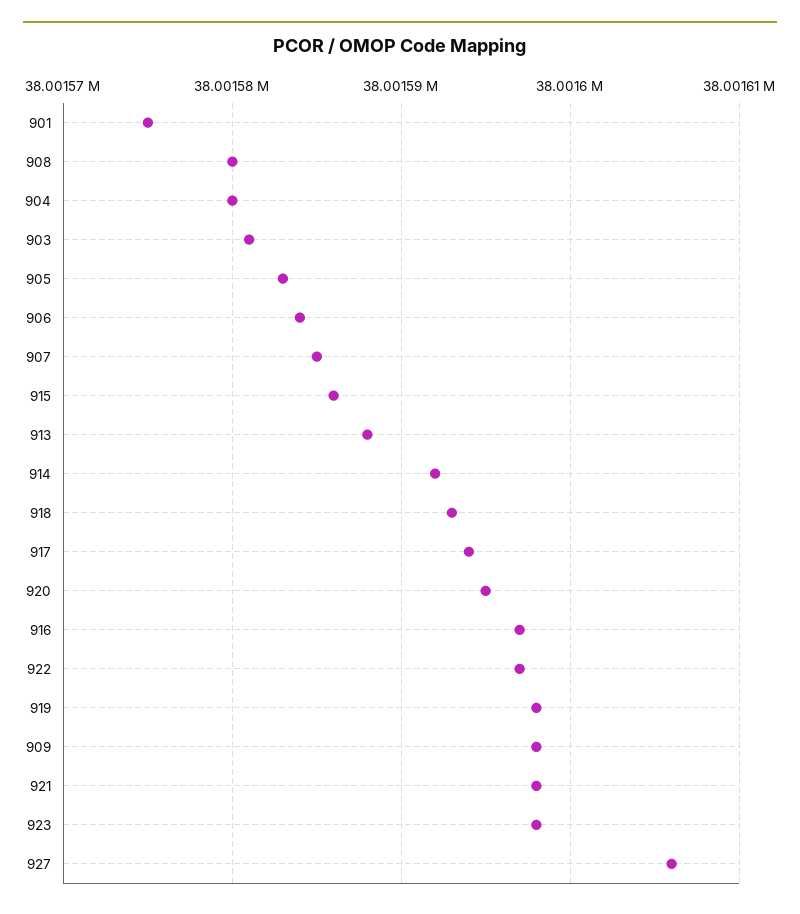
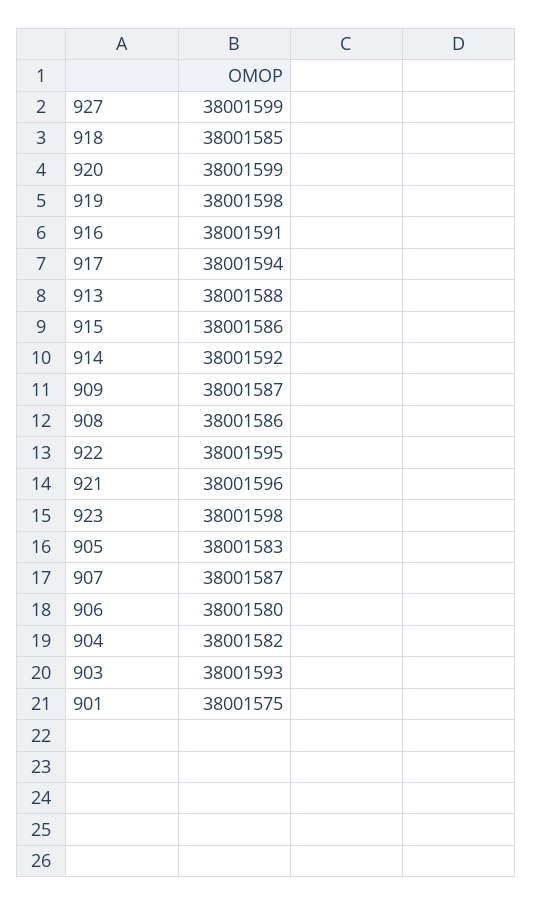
908: 38001580 -> 38001586
904: 38001580 -> 38001582
903: 38001581 -> 38001593
906: 38001584 -> 38001580
907: 38001585 -> 38001587
918: 38001593 -> 38001585
920: 38001595 -> 38001599
916: 38001597 -> 38001591
922: 38001597 -> 38001595
909: 38001598 -> 38001587
921: 38001598 -> 38001596
927: 38001606 -> 38001599

